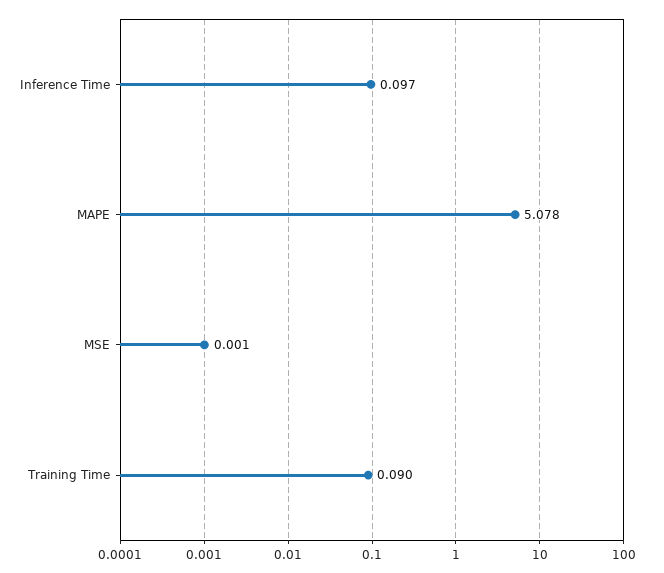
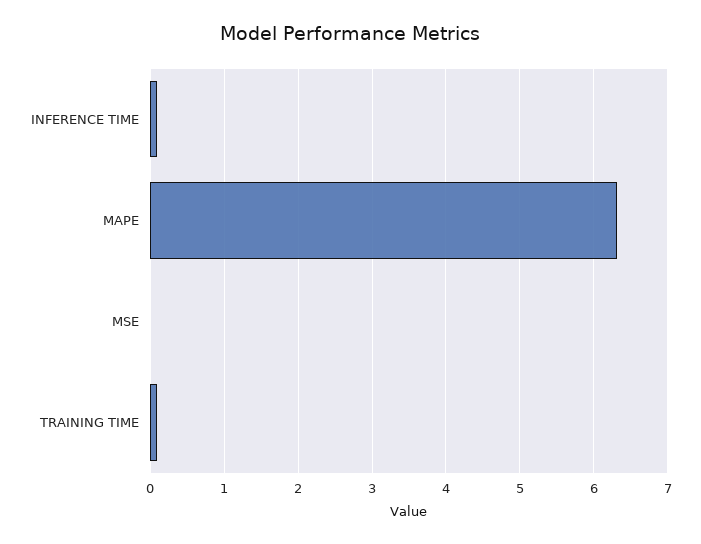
MAPE: 5.078 -> 6.3

